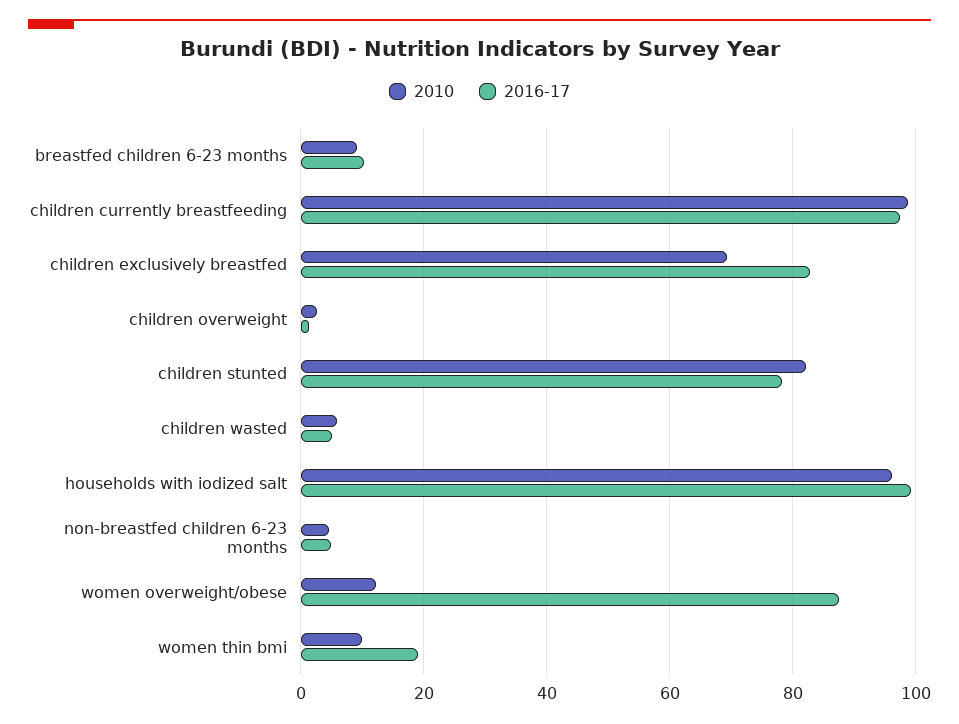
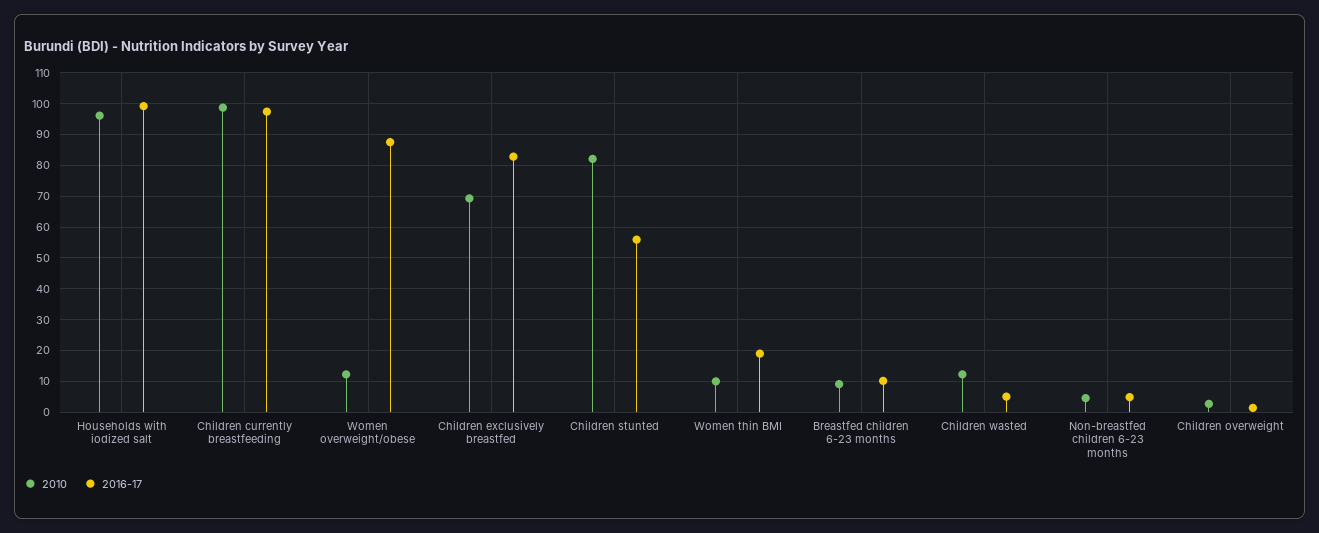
2016-17, children stunted: 78 -> 56
2010, children wasted: 6 -> 12

